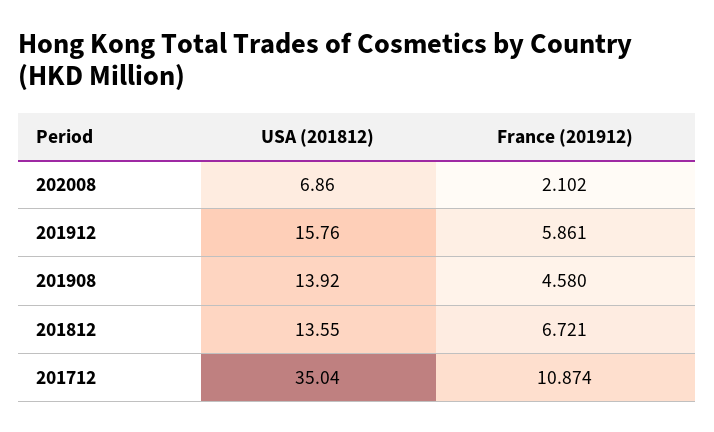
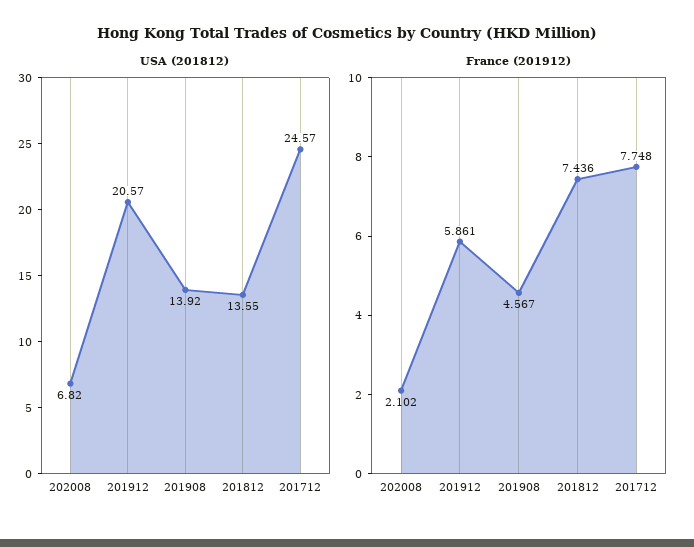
USA (201812), 202008: 6.86 -> 6.82
USA (201812), 201912: 15.76 -> 20.57
France (201912), 201908: 4.58 -> 4.567
France (201912), 201812: 6.721 -> 7.436
USA (201812), 201712: 35.04 -> 24.57
France (201912), 201712: 10.874 -> 7.748

